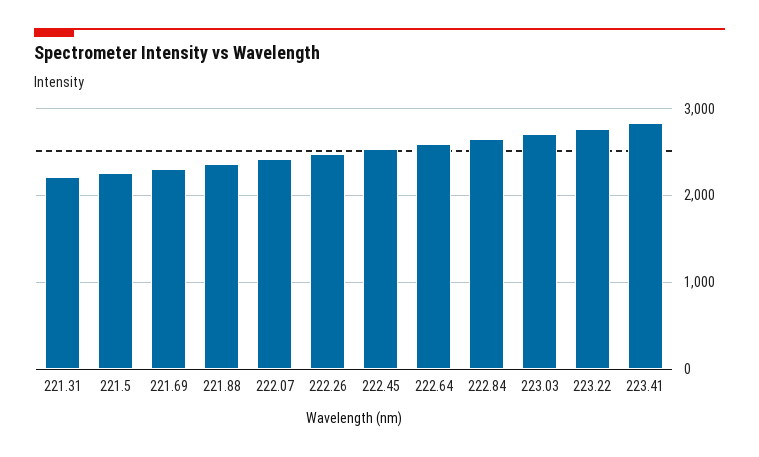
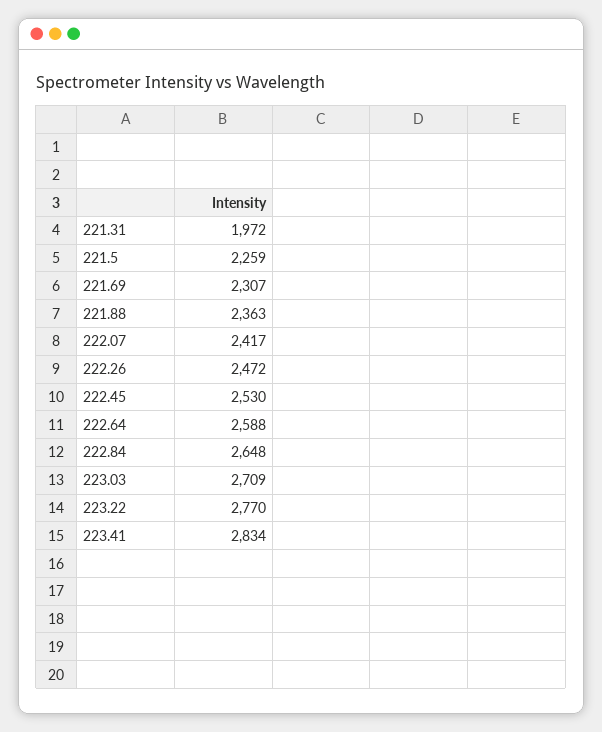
221.31: 2200 -> 1972

